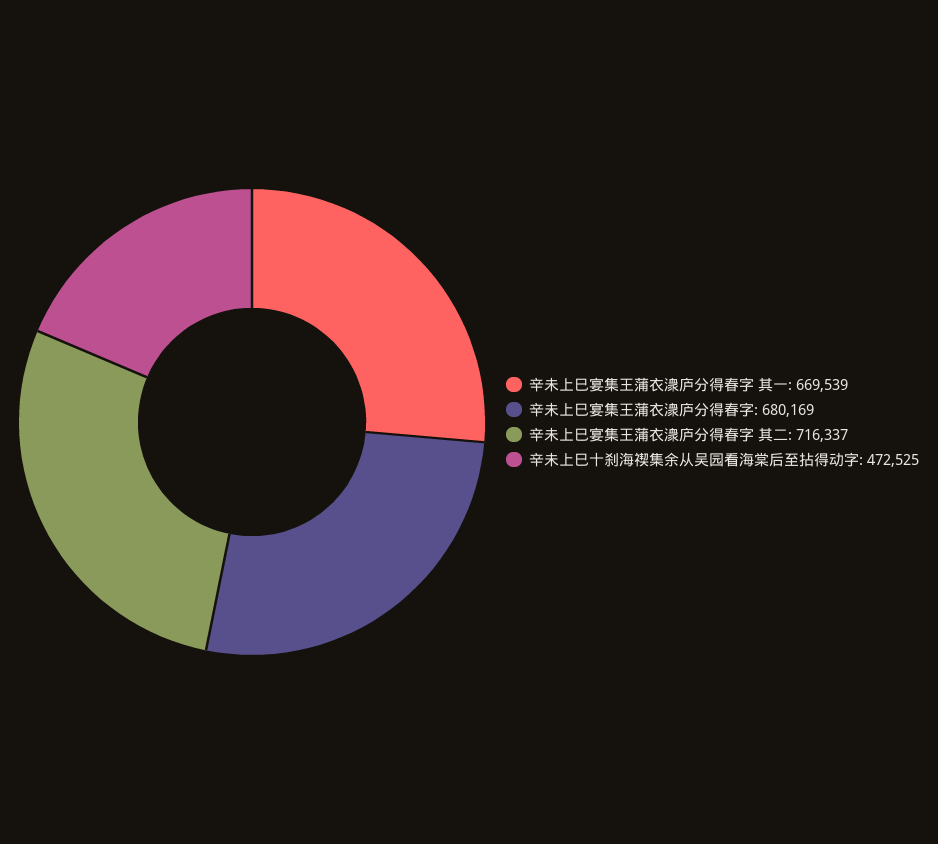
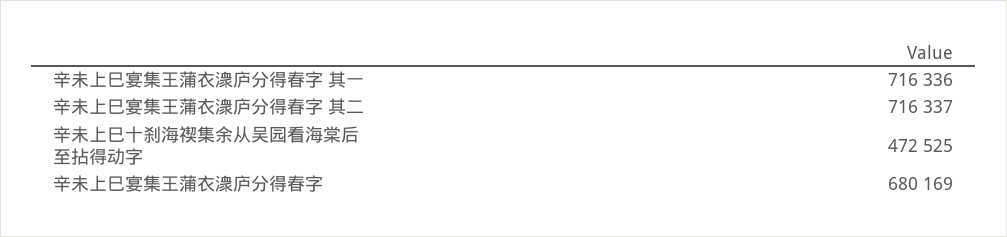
辛未上巳宴集王蒲衣潨庐分得春字 其一: 669539 -> 716336

